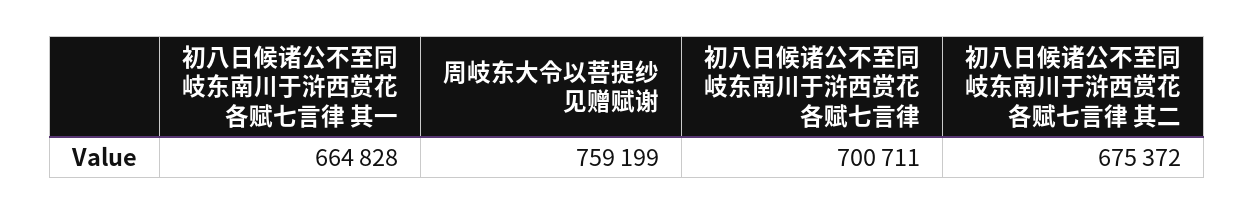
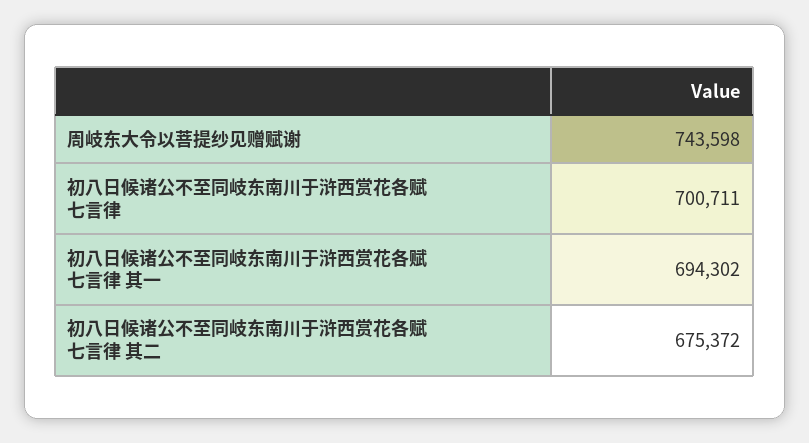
初八日候诸公不至同岐东南川于浒西赏花各赋七言律 其一: 664828 -> 694302
周岐东大令以菩提纱见赠赋谢: 759199 -> 743598

